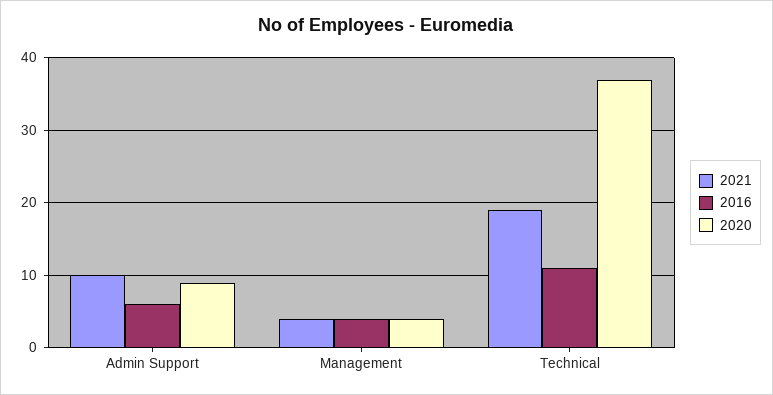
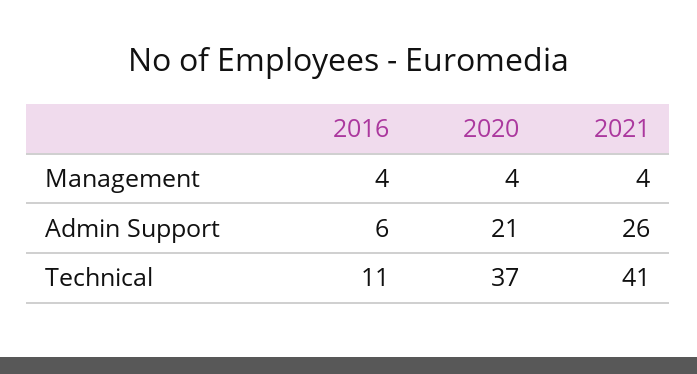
2021, Admin Support: 10 -> 26
2020, Admin Support: 9 -> 21
2021, Technical: 19 -> 41

